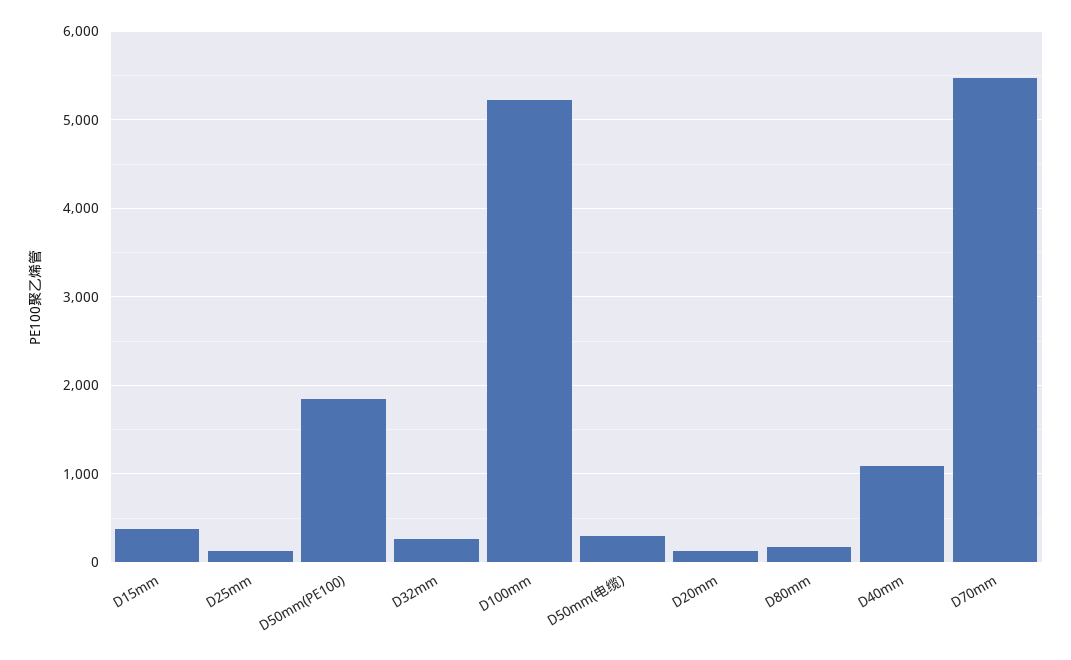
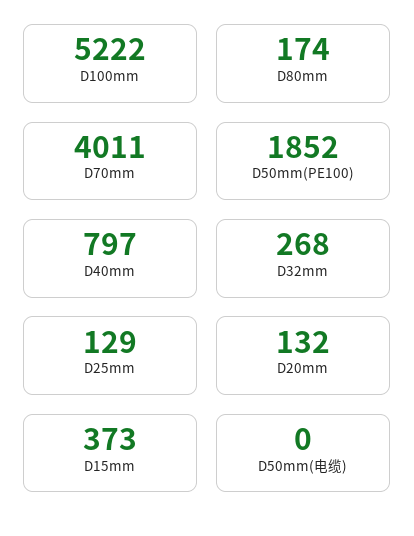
D50mm(电缆): 300 -> 0
D40mm: 1100 -> 797
D70mm: 5500 -> 4011

